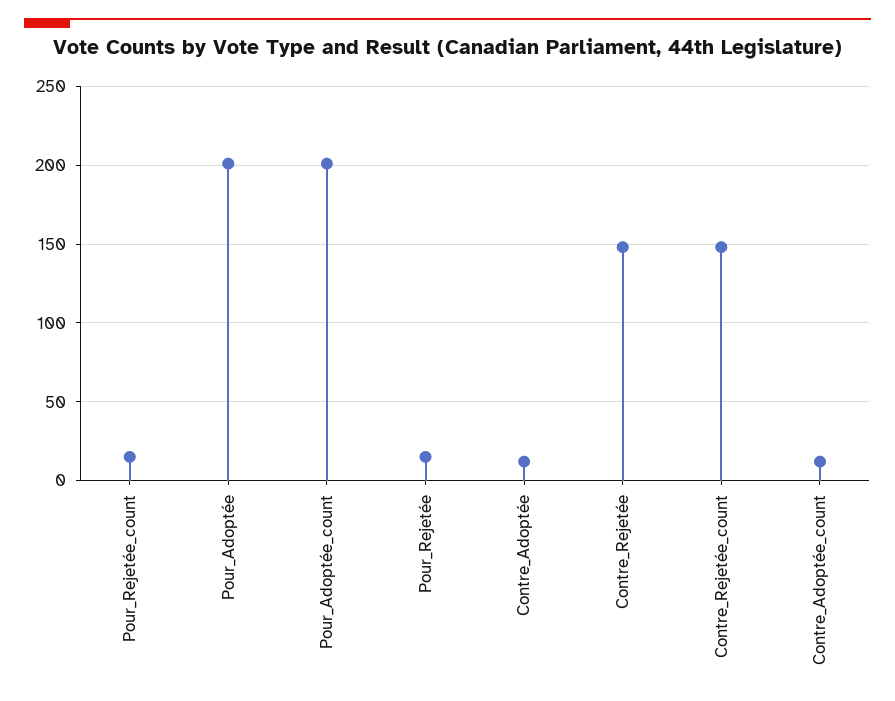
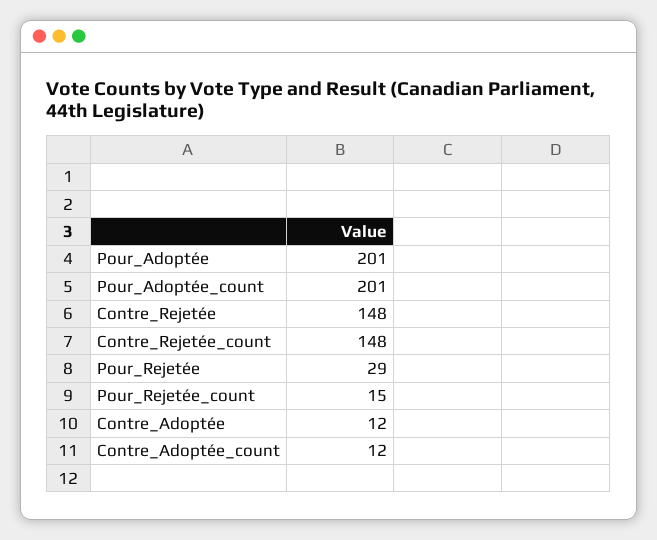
Pour_Rejetée: 15 -> 29

